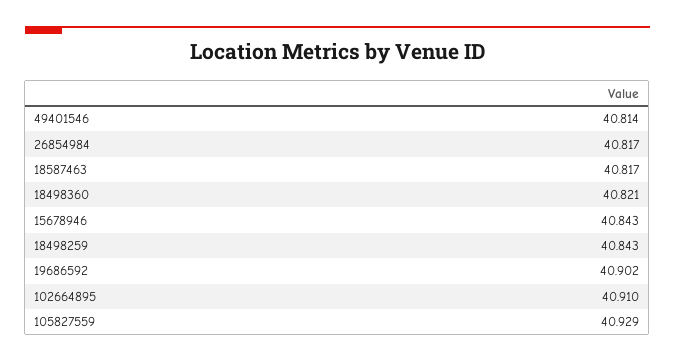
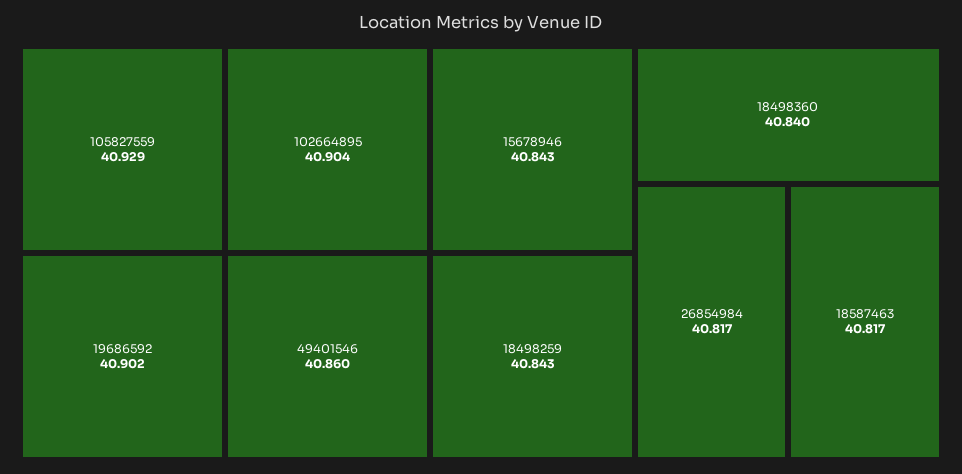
49401546: 40.814 -> 40.86
18498360: 40.821 -> 40.84
102664895: 40.91 -> 40.904

